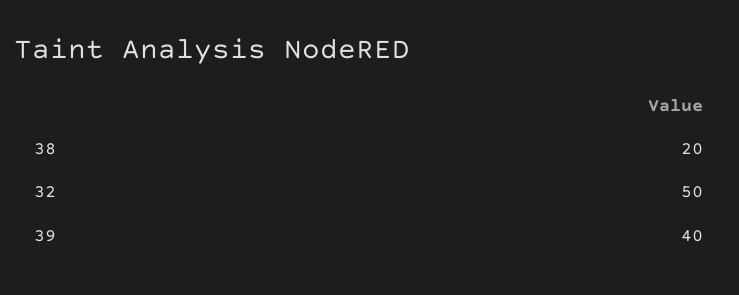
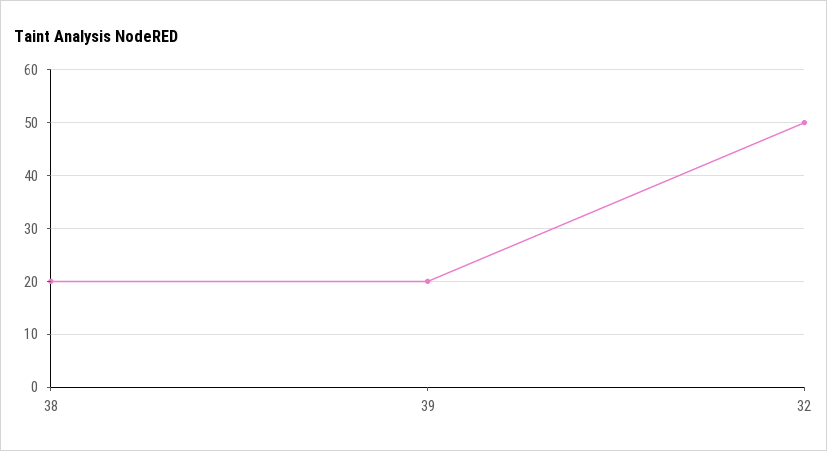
39: 40 -> 20

